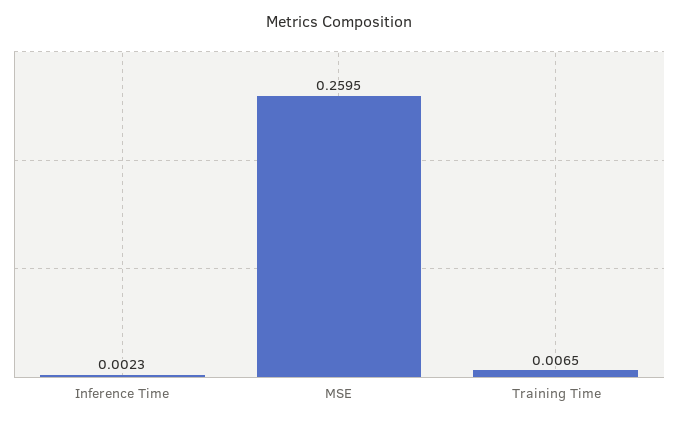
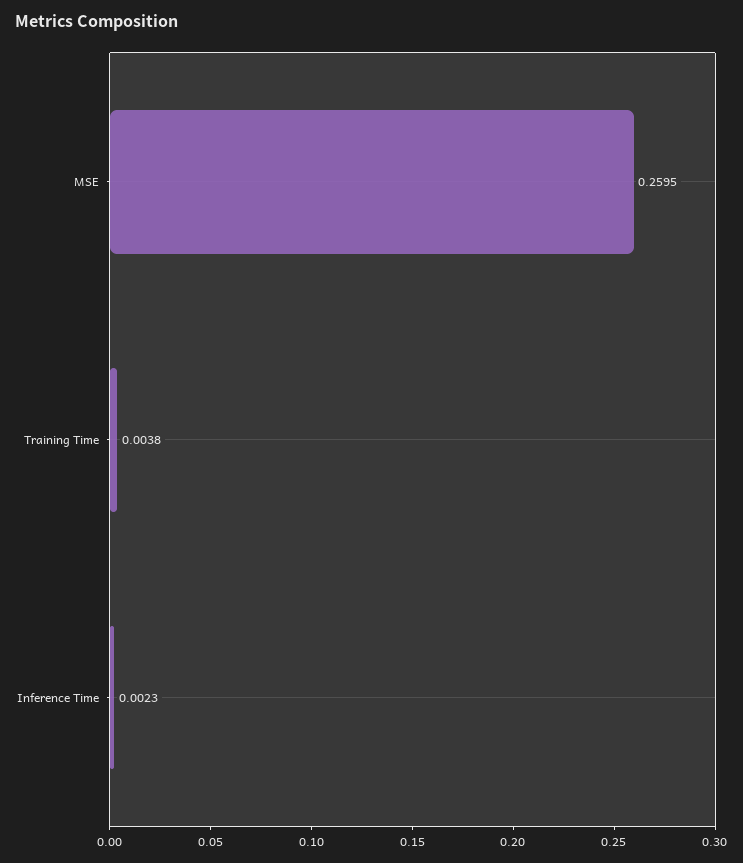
Training Time: 0.0065 -> 0.0038

